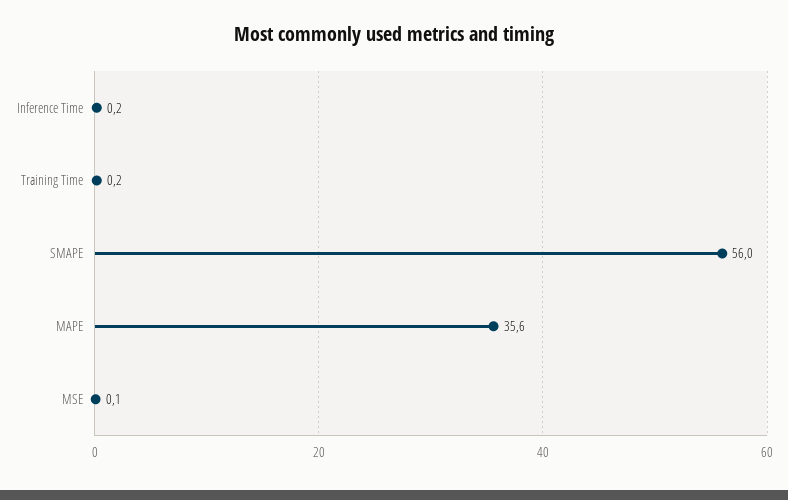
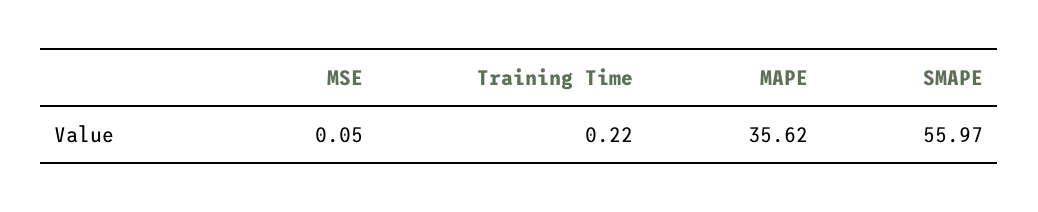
Inference Time: 0.2 -> none

